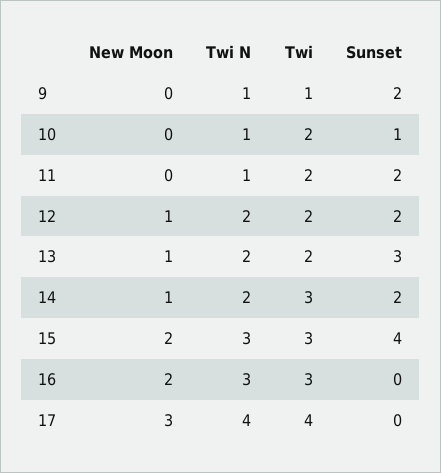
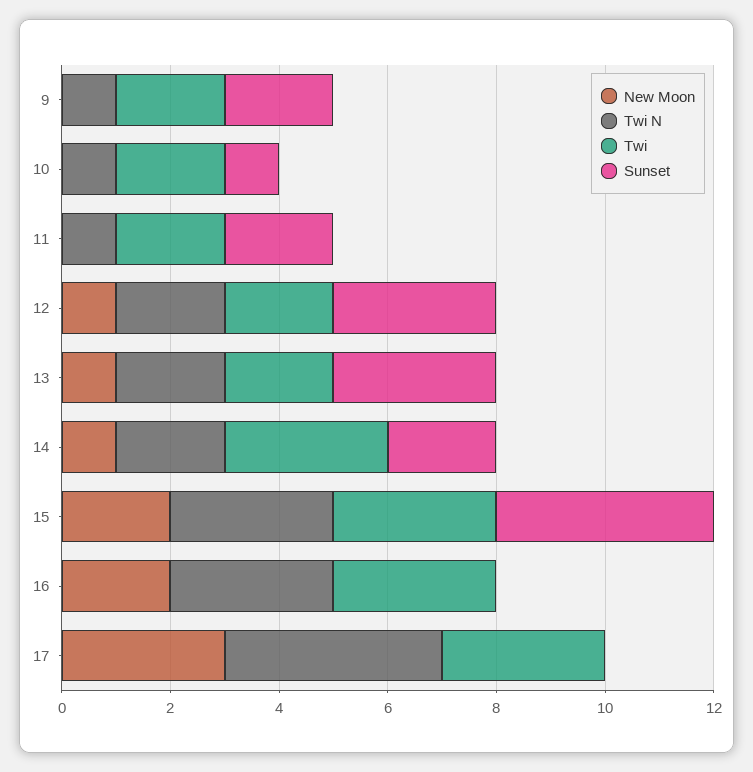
Twi, 9: 1 -> 2
Sunset, 12: 2 -> 3
Twi, 17: 4 -> 3

